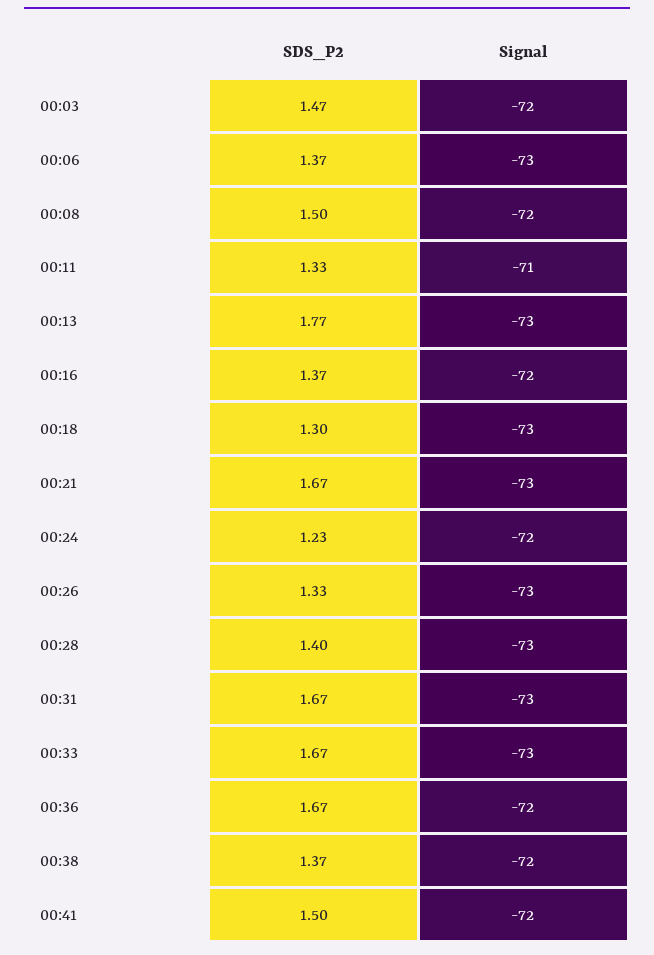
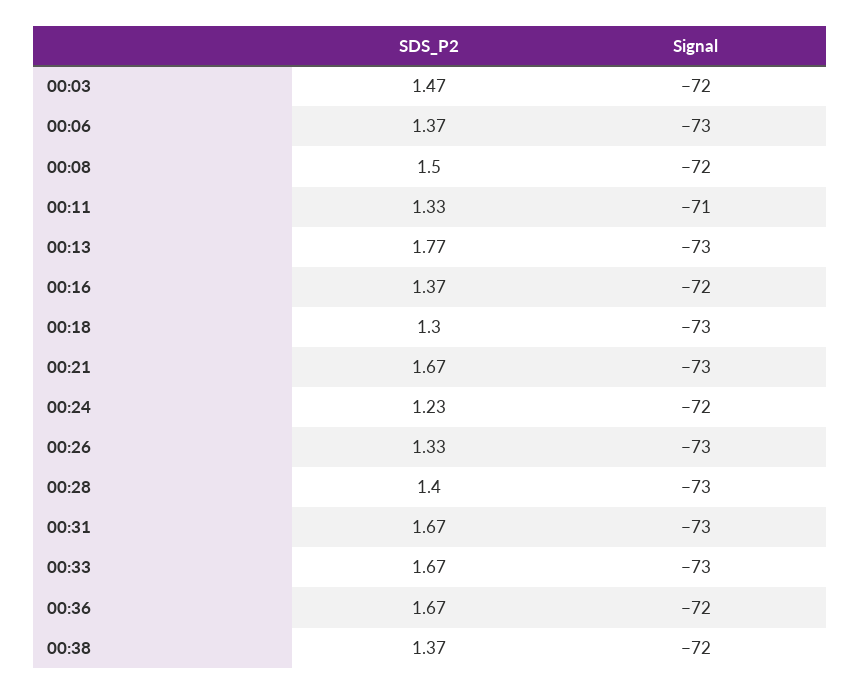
SDS_P2, 00:41: 1.5 -> none
Signal, 00:41: -72 -> none

